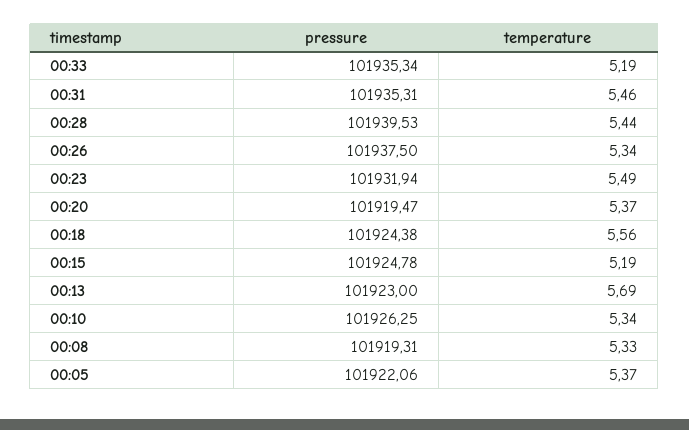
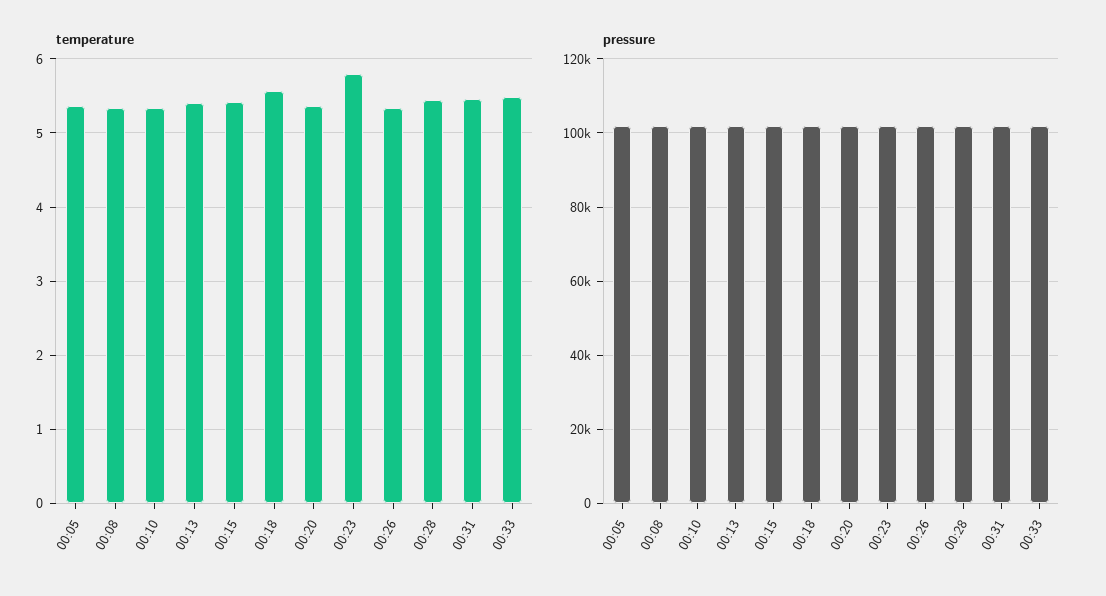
temperature, 00:33: 5.19 -> 5.5
temperature, 00:23: 5.49 -> 5.8
temperature, 00:15: 5.19 -> 5.4
temperature, 00:13: 5.69 -> 5.4

